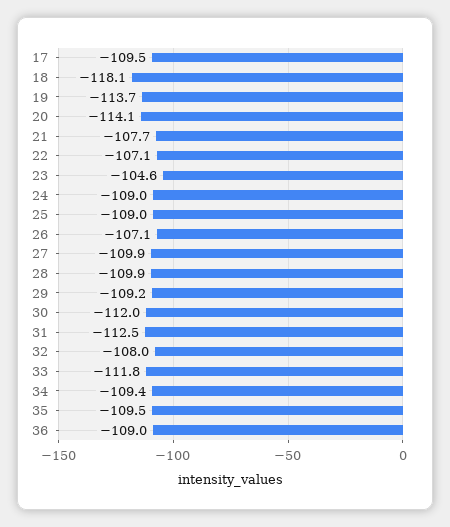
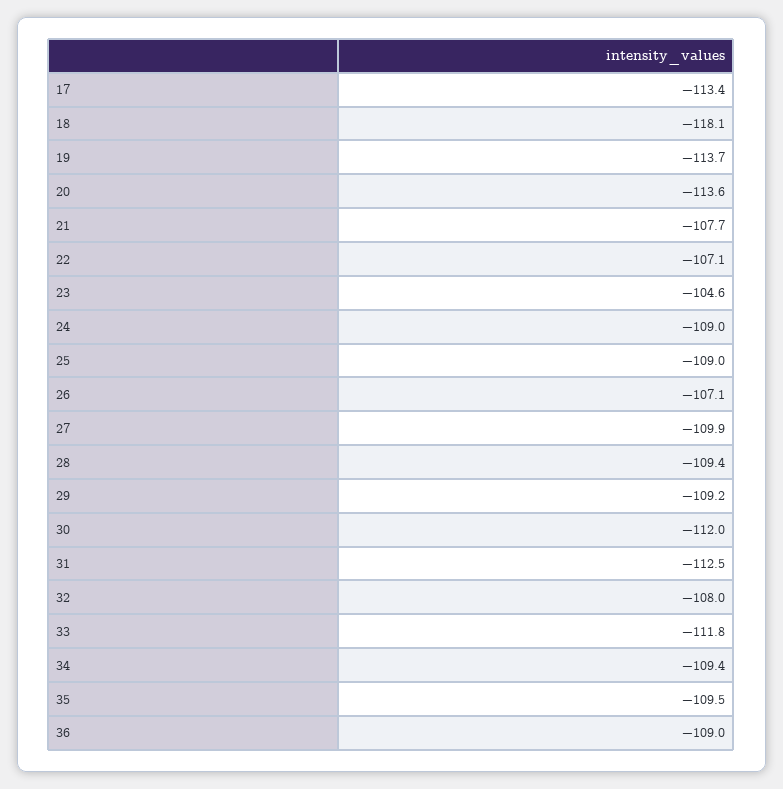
17: -109.5 -> -113.4
20: -114.1 -> -113.6
28: -109.9 -> -109.4

